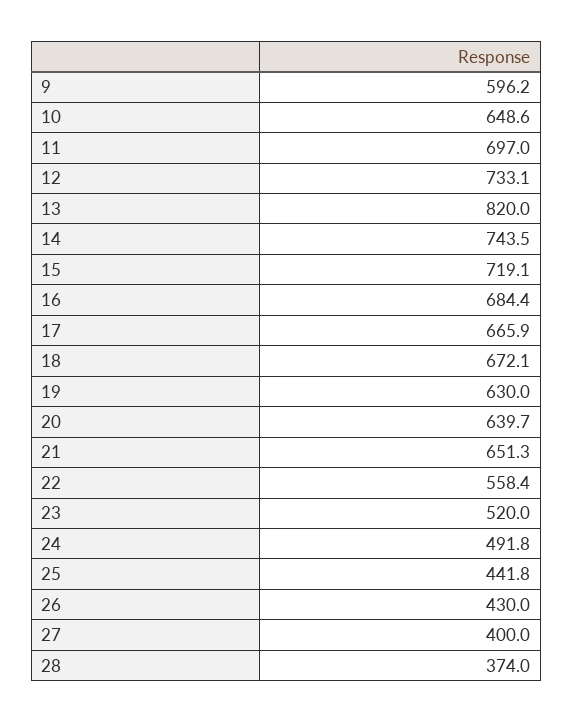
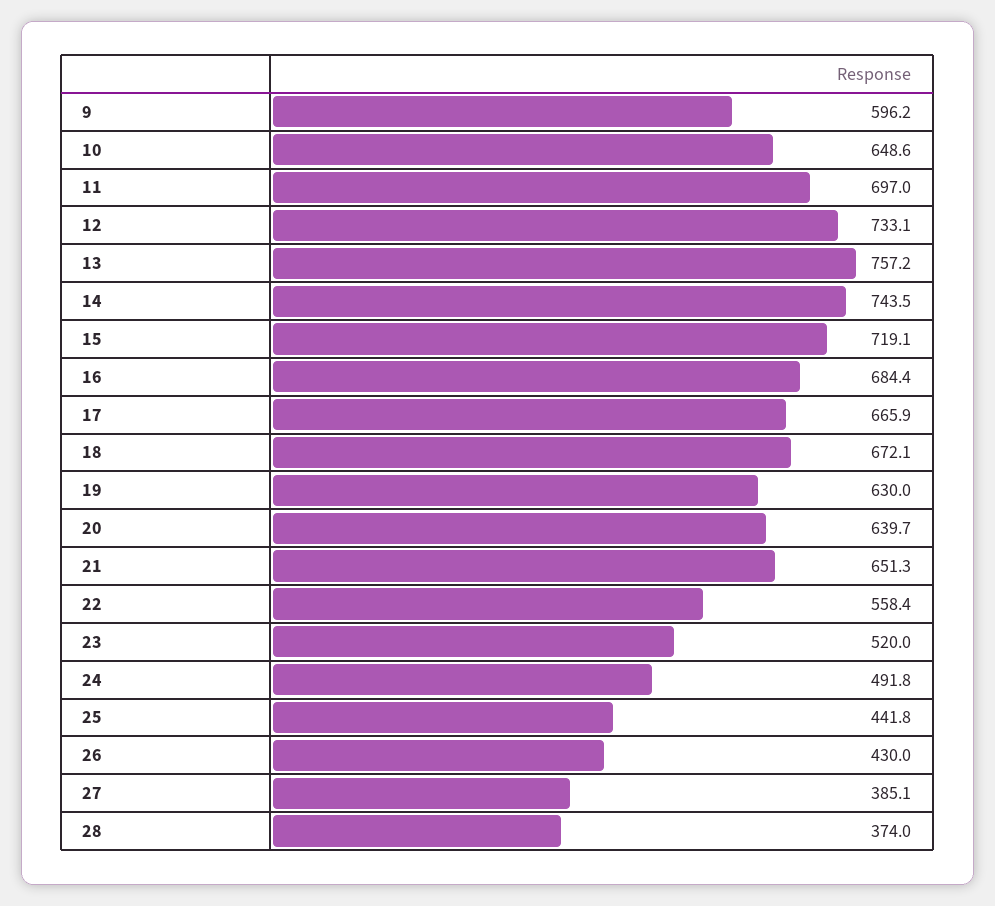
13: 820 -> 757.2
27: 400 -> 385.1

